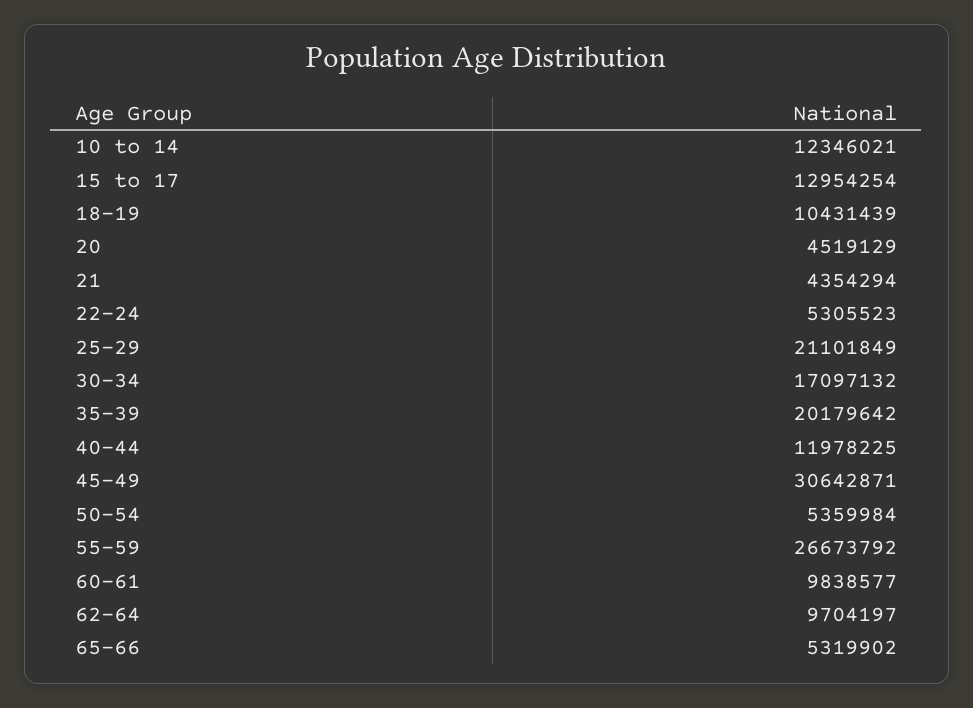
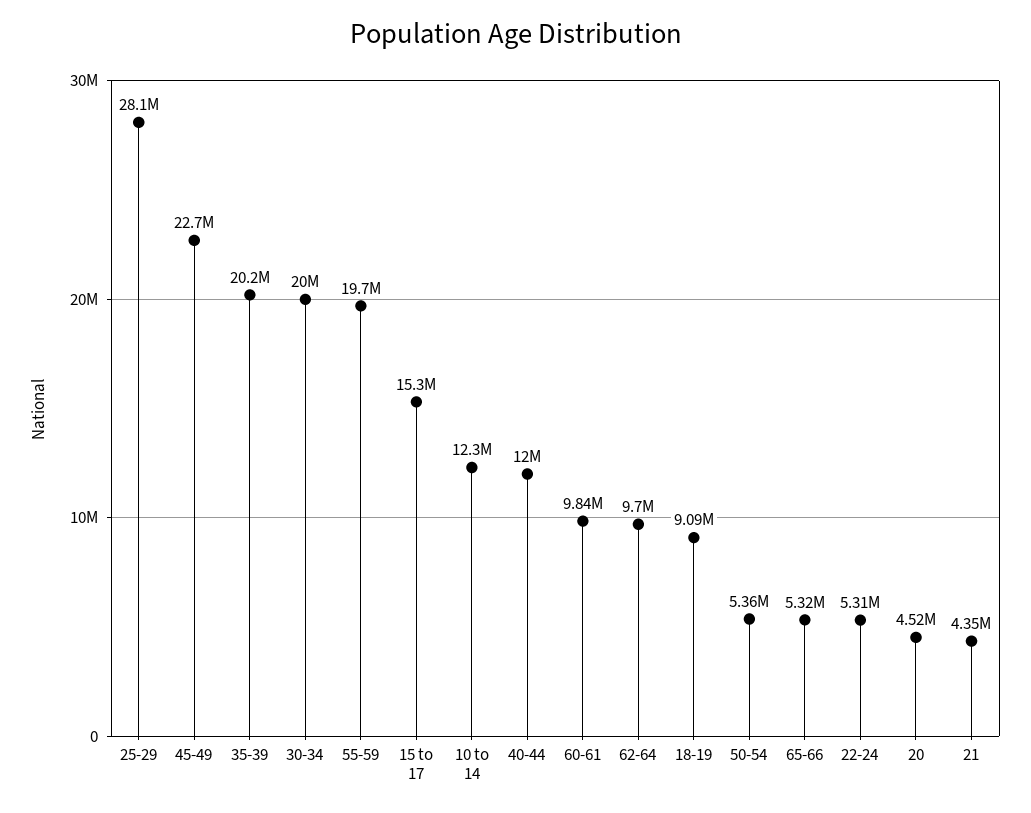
15 to 17: 12954254 -> 15300000
18-19: 10431439 -> 9090000
25-29: 21101849 -> 28100000
30-34: 17097132 -> 20000000
45-49: 30642871 -> 22700000
55-59: 26673792 -> 19700000

